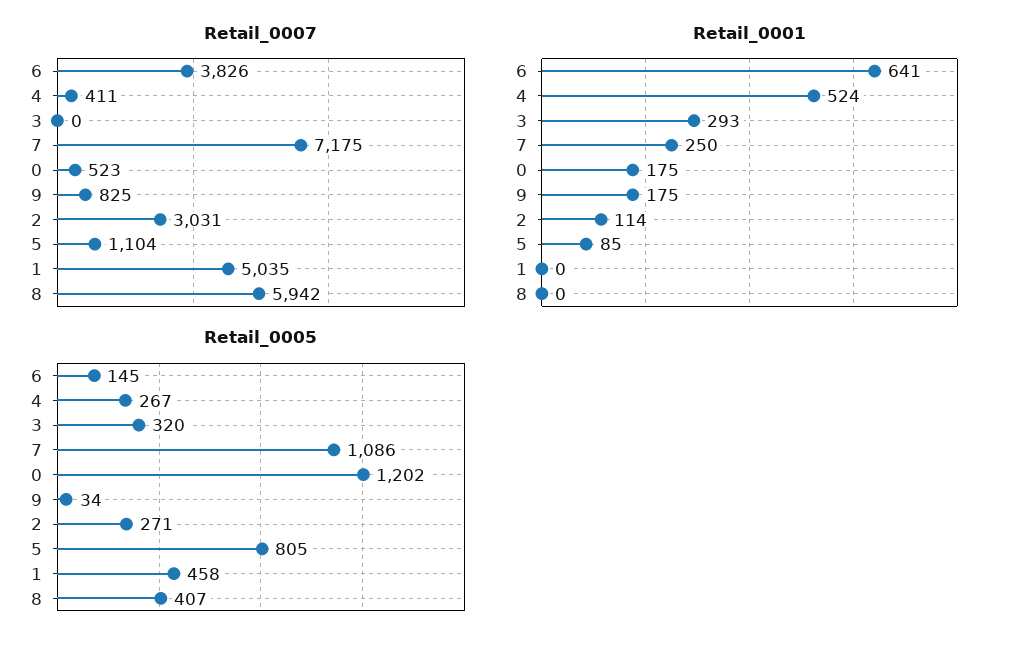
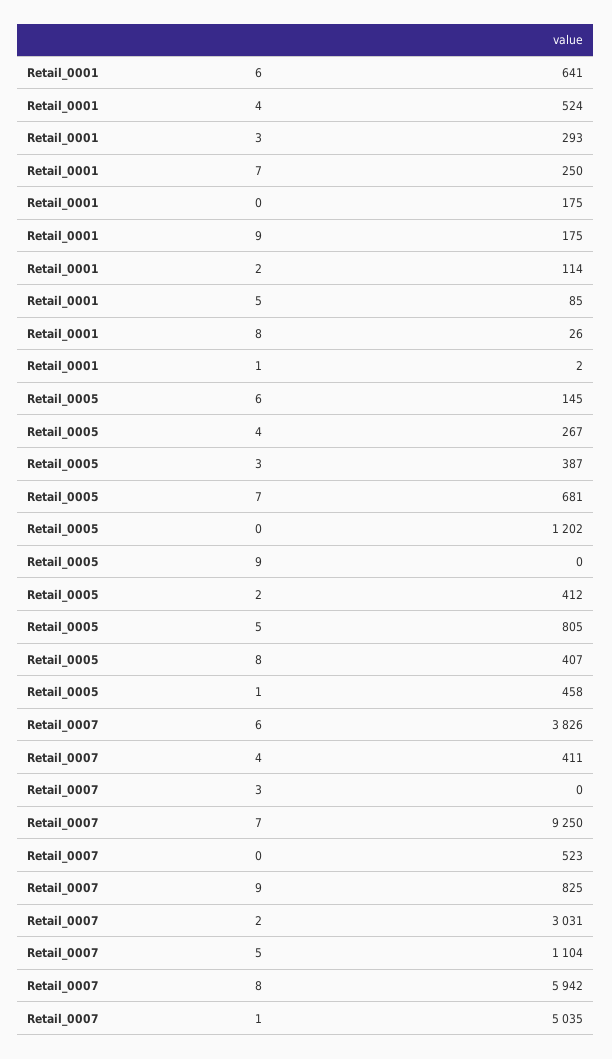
Retail_0007, 7: 7175 -> 9250
Retail_0001, 1: 0 -> 2
Retail_0001, 8: 0 -> 26
Retail_0005, 3: 320 -> 387
Retail_0005, 7: 1086 -> 681
Retail_0005, 9: 34 -> 0
Retail_0005, 2: 271 -> 412

